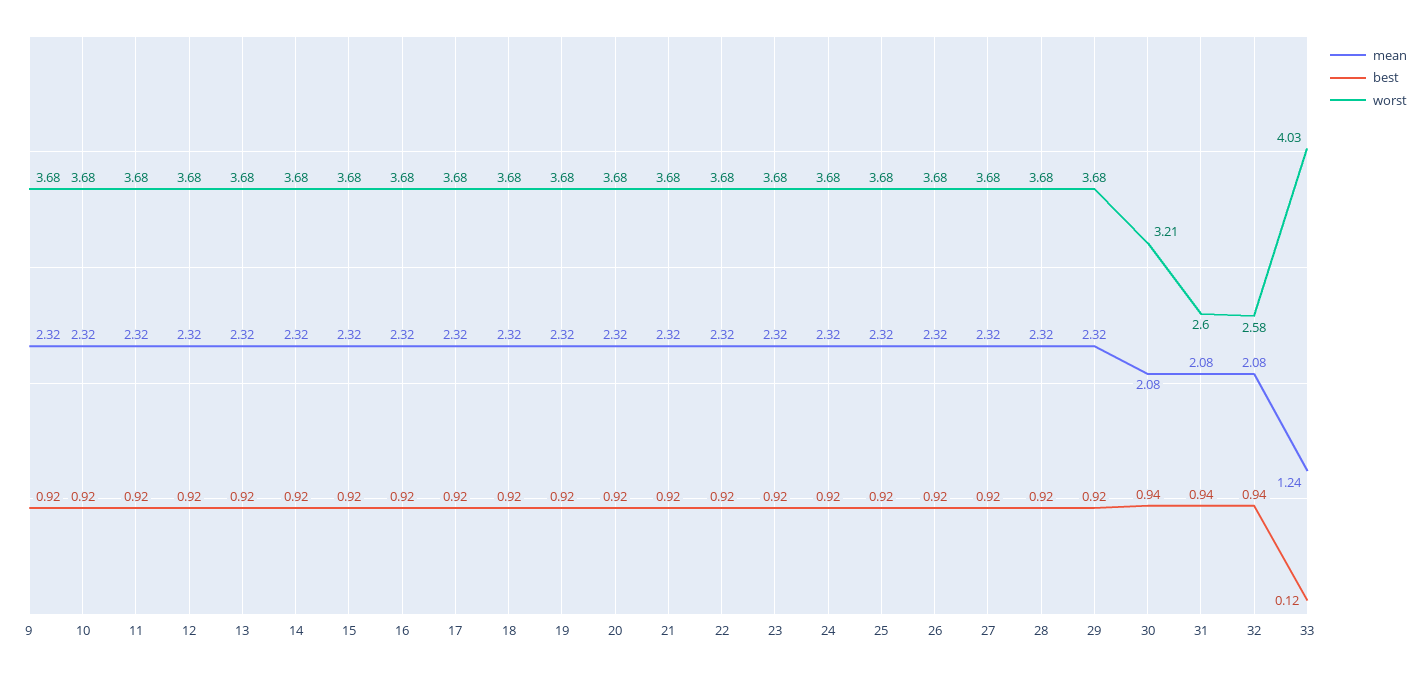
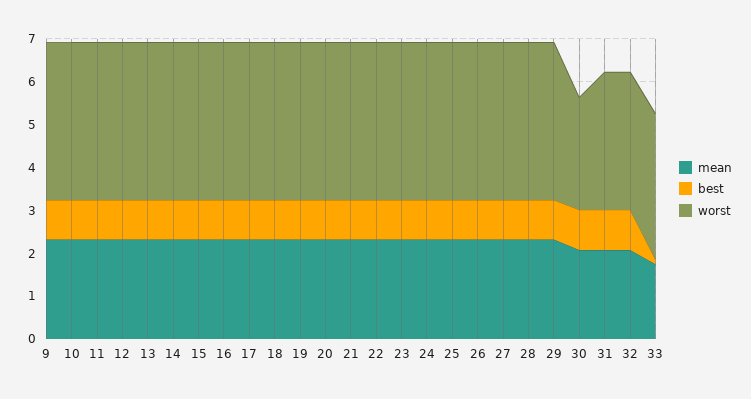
worst, 30: 3.21 -> 2.6
worst, 31: 2.6 -> 3.2
worst, 32: 2.58 -> 3.2
mean, 33: 1.24 -> 1.8
worst, 33: 4.03 -> 3.4

